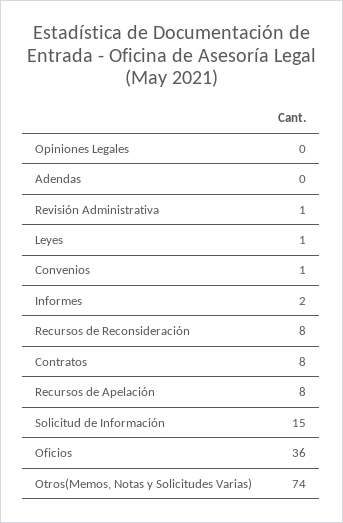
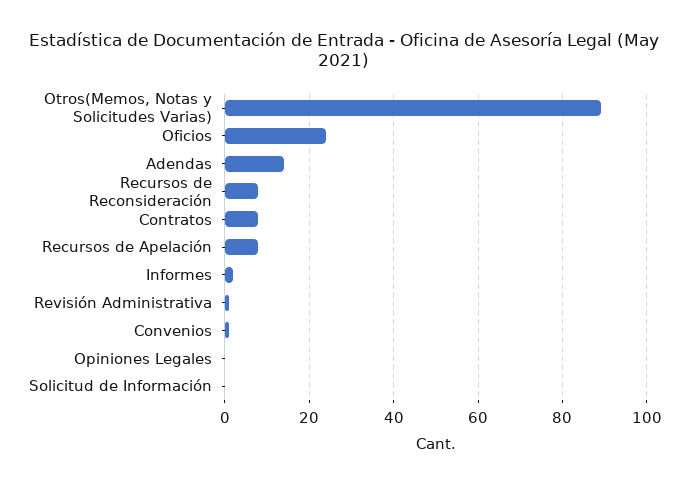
Adendas: 0 -> 15
Leyes: 1 -> none
Solicitud de Información: 15 -> 0
Oficios: 36 -> 25
Otros(Memos, Notas y Solicitudes Varias): 74 -> 90

